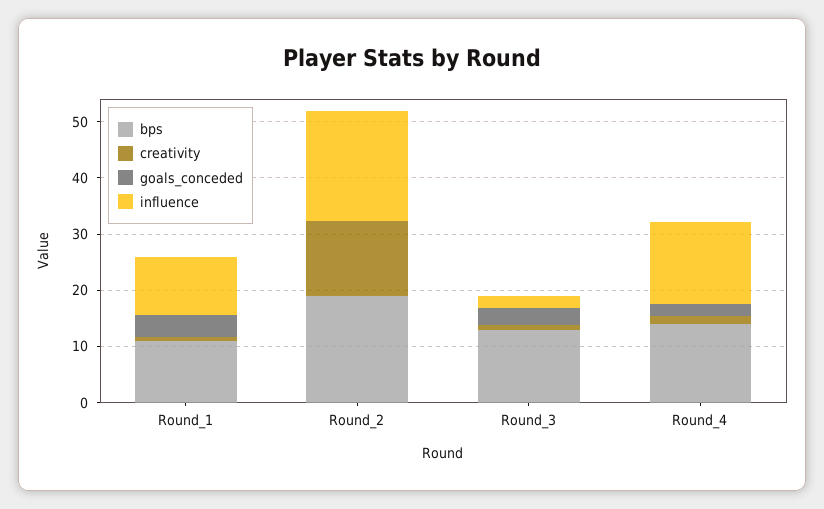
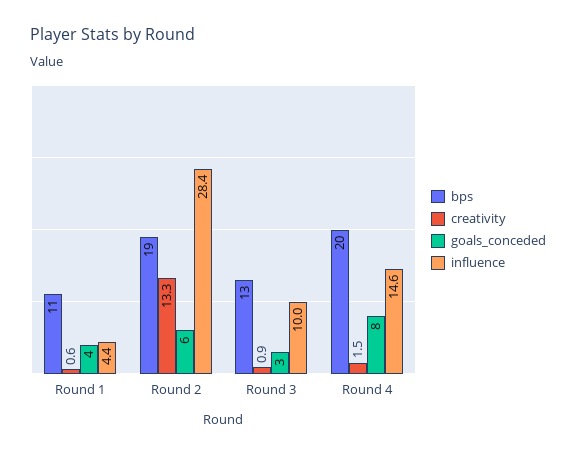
influence, Round_1: 10 -> 4.4
goals_conceded, Round_2: 0 -> 6
influence, Round_2: 20 -> 28.4
influence, Round_3: 2 -> 10
bps, Round_4: 14 -> 20
goals_conceded, Round_4: 2 -> 8

